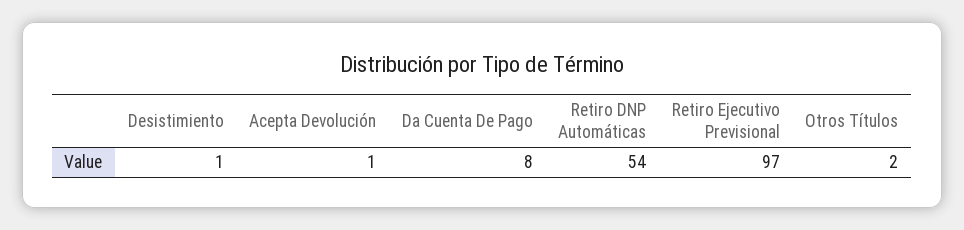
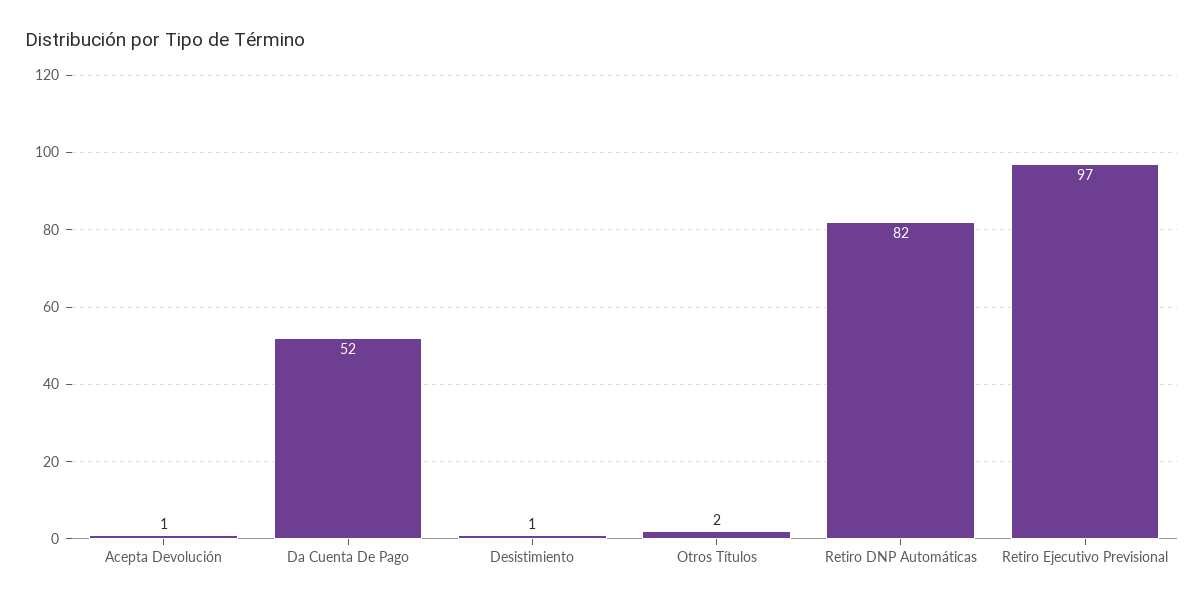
Da Cuenta De Pago: 8 -> 52
Retiro DNP Automáticas: 54 -> 82

